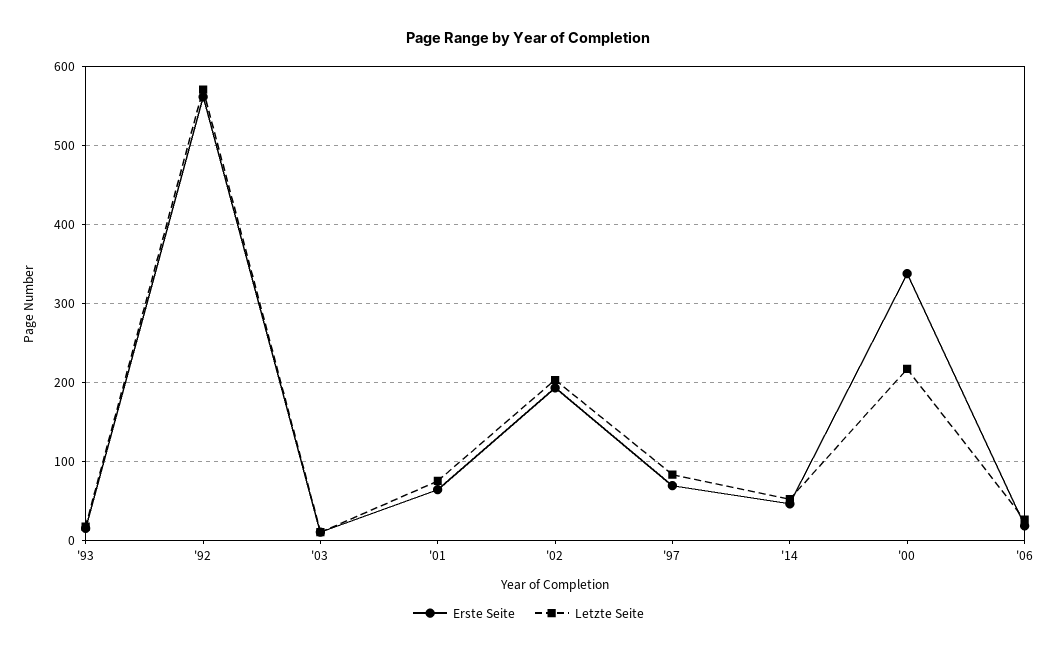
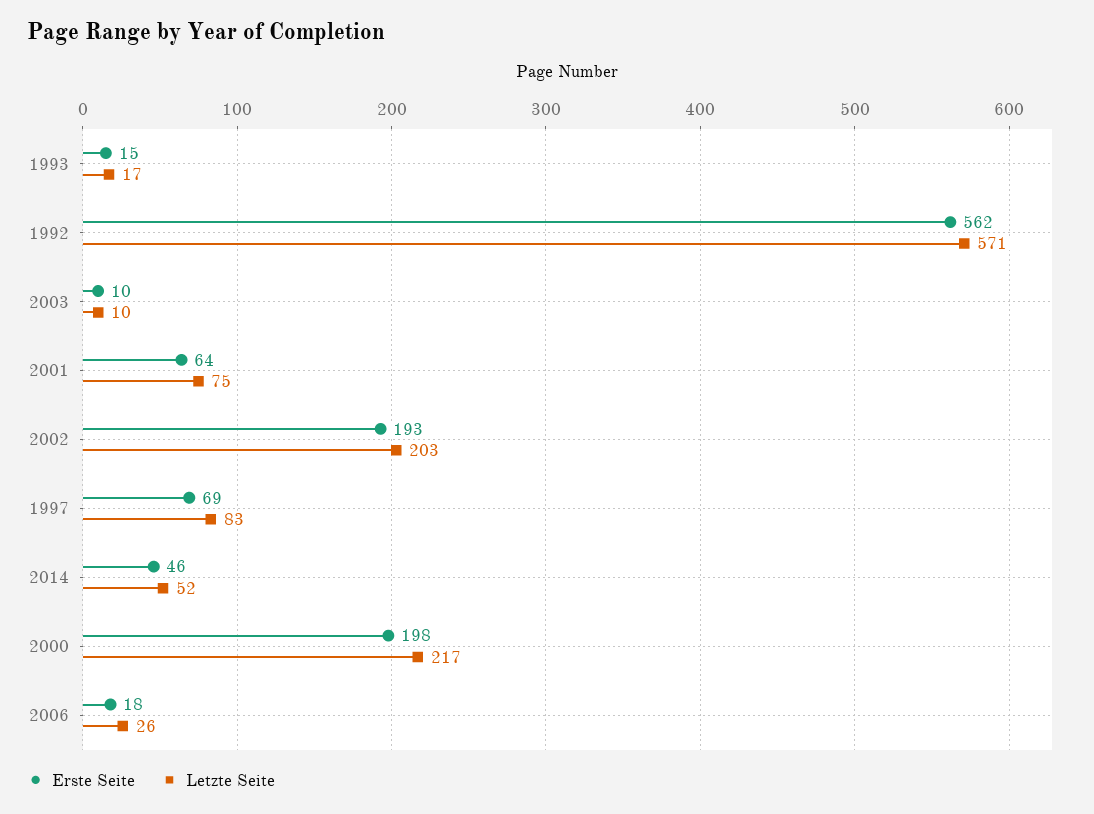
Erste Seite, '00: 340 -> 198

